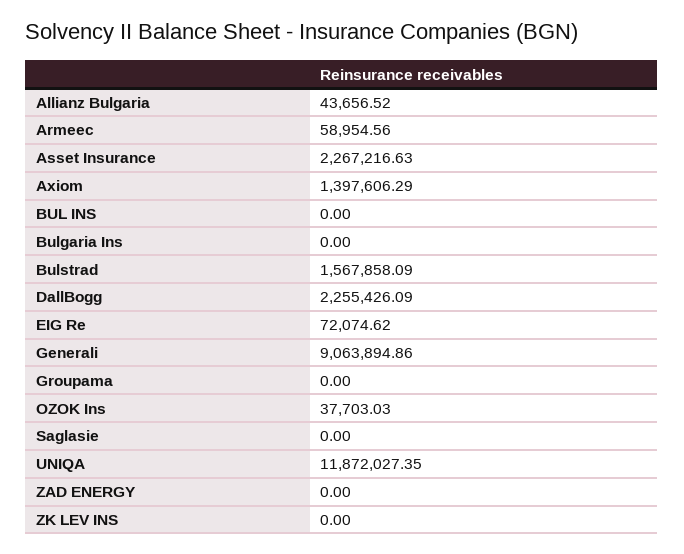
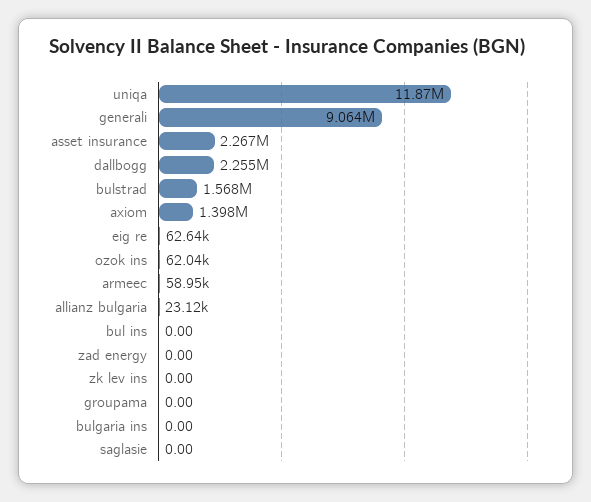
Allianz Bulgaria: 43656.52 -> 23120
EIG Re: 72074.62 -> 62640
OZOK Ins: 37703.03 -> 62040

